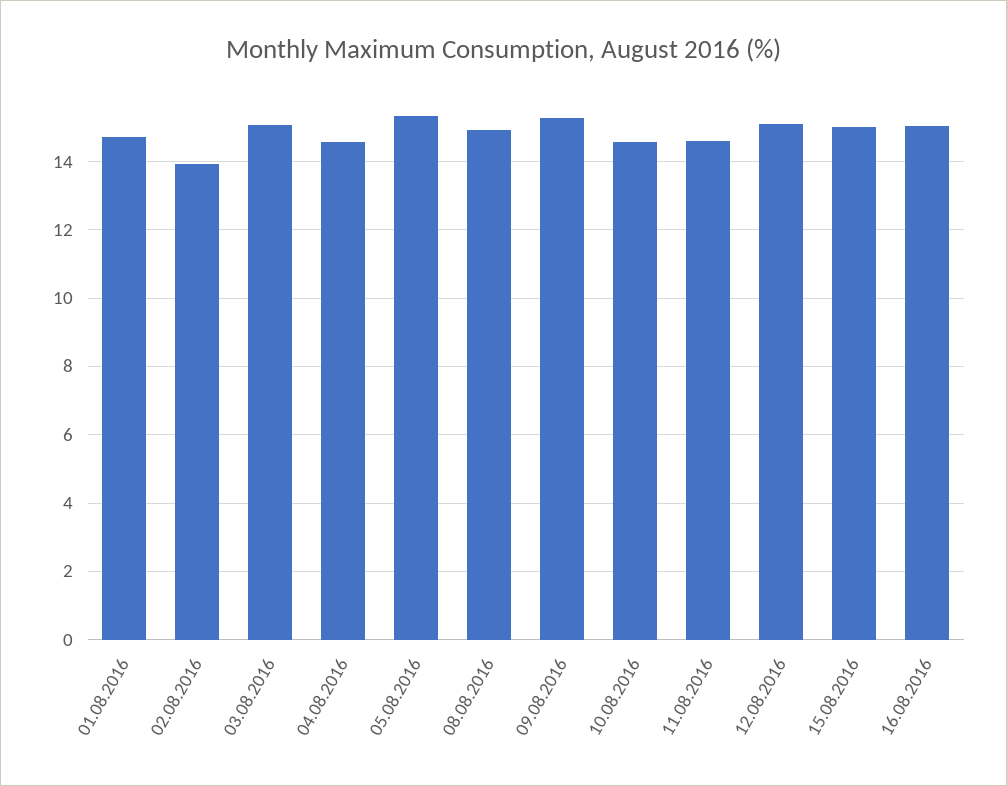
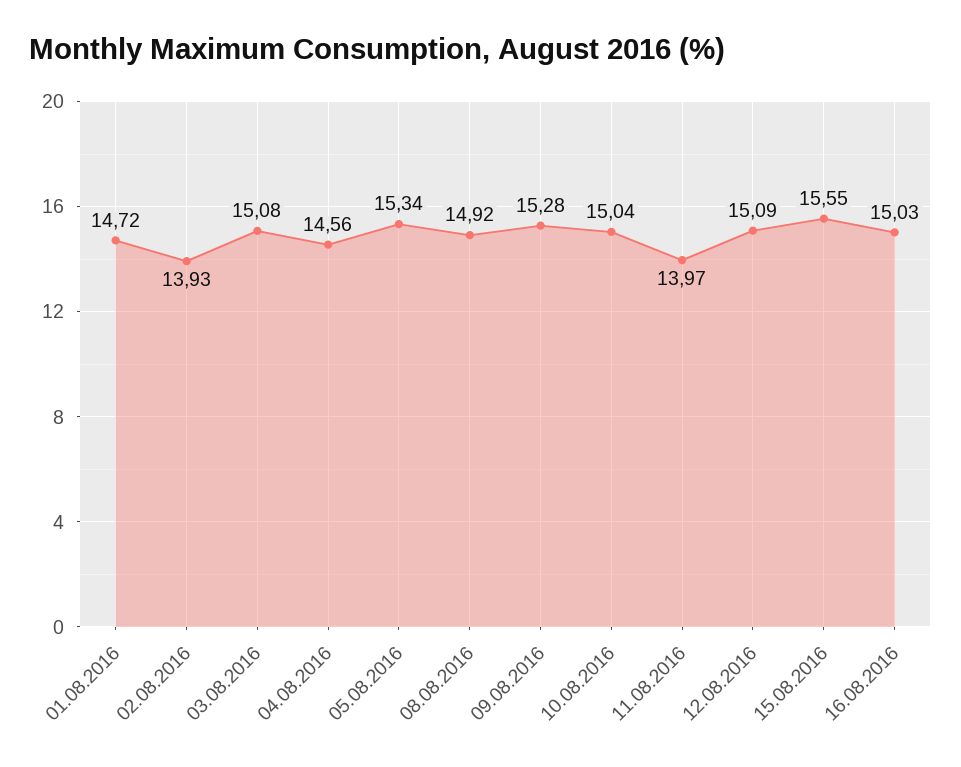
10.08.2016: 14.6 -> 15.04
11.08.2016: 14.6 -> 13.97
15.08.2016: 15 -> 15.55

